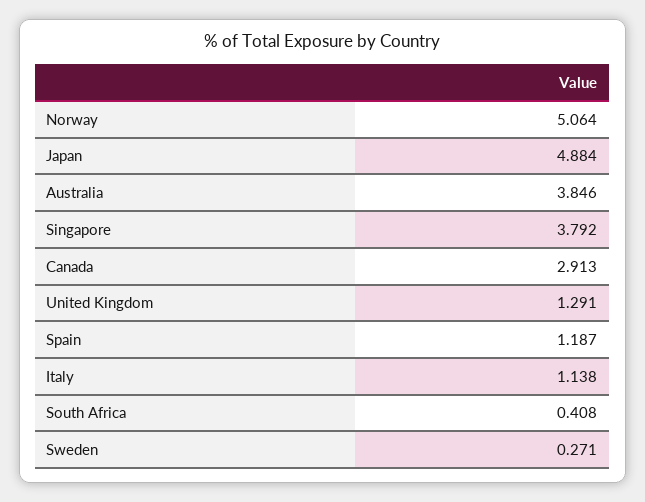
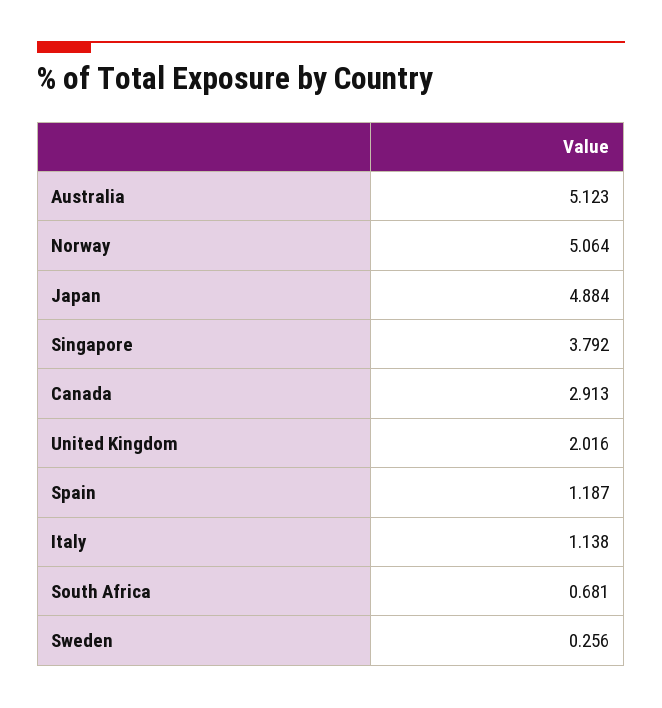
Australia: 3.846 -> 5.123
United Kingdom: 1.291 -> 2.016
South Africa: 0.408 -> 0.681
Sweden: 0.271 -> 0.256

